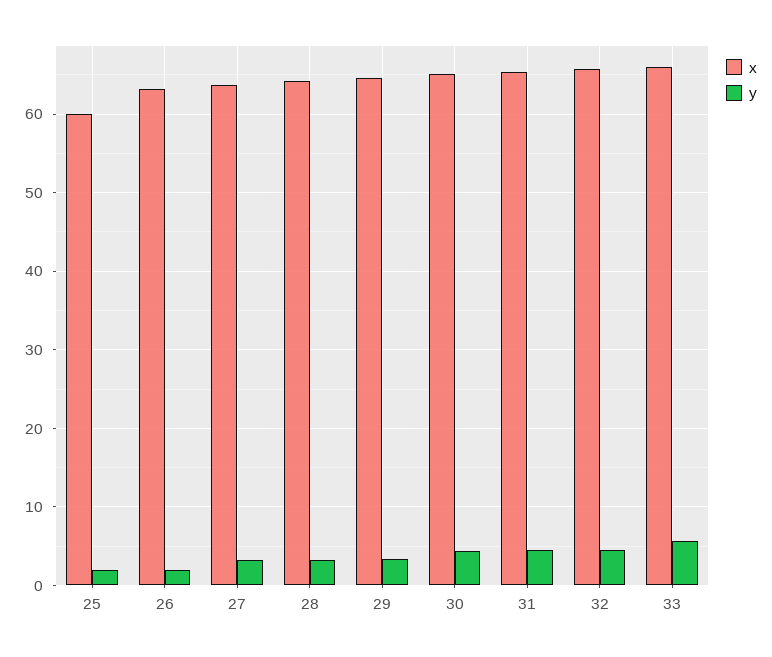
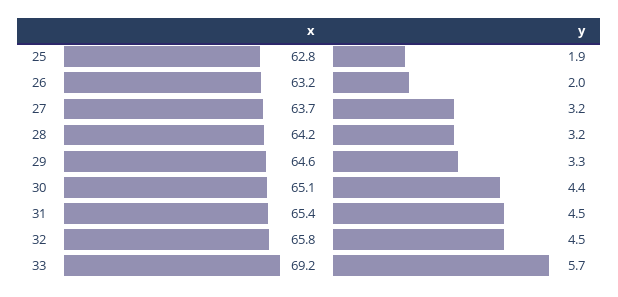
x, 25: 60 -> 62.8
x, 33: 66 -> 69.2

